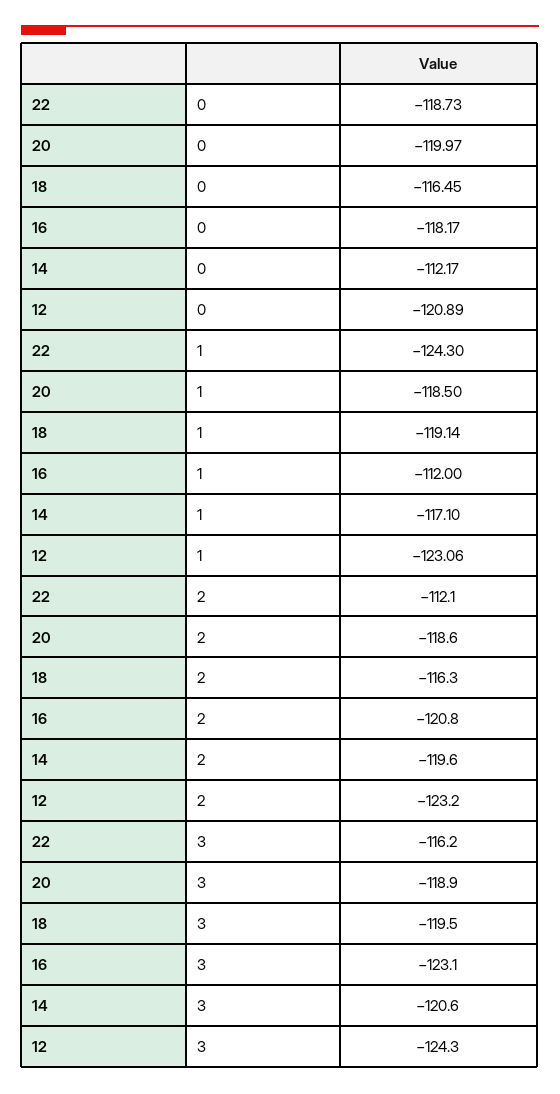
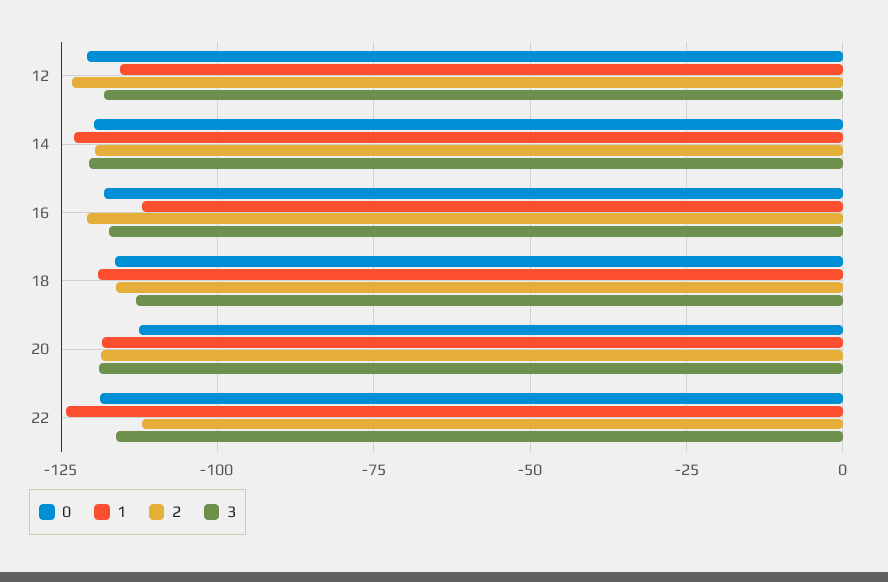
0, 20: -119.97 -> -112.5
0, 14: -112.17 -> -120
1, 14: -117.1 -> -122.5
1, 12: -123.06 -> -115
3, 18: -119.5 -> -112.5
3, 16: -123.1 -> -117.5
3, 12: -124.3 -> -117.5

